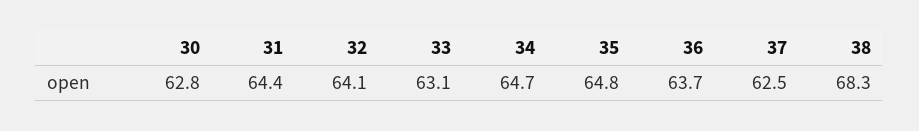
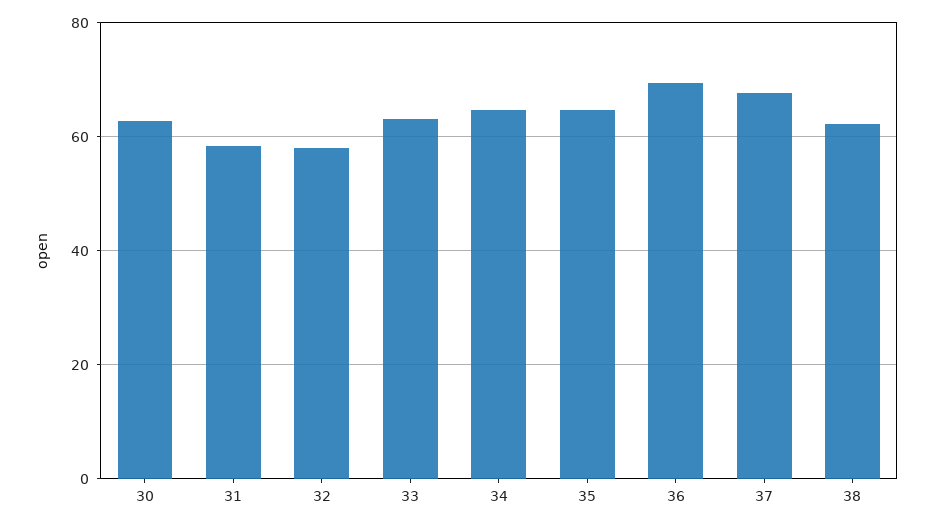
31: 64.4 -> 58
32: 64.1 -> 58
36: 63.7 -> 70
37: 62.5 -> 68
38: 68.3 -> 62

